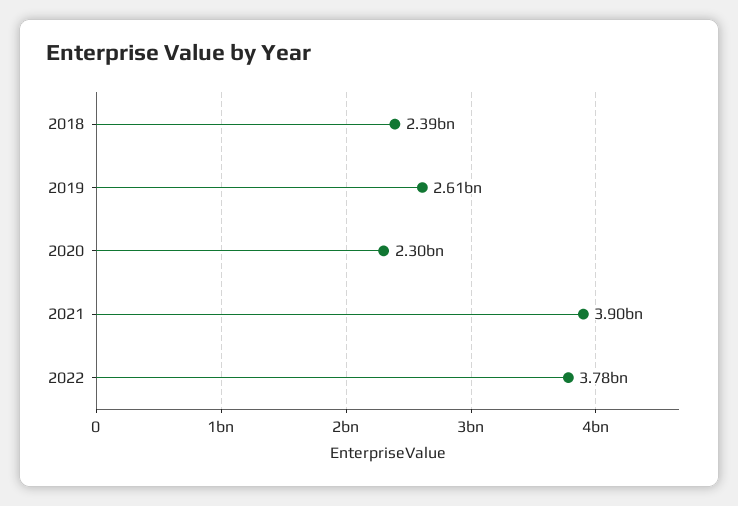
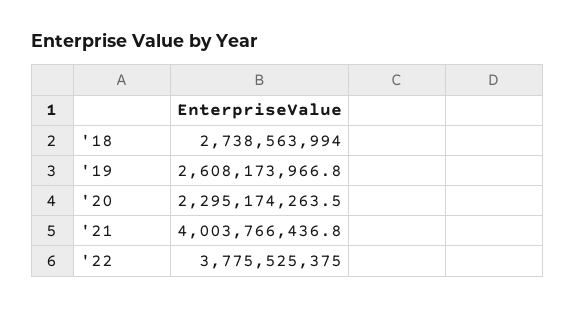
2018: 2390000000 -> 2738563994
2021: 3900000000 -> 4003766436.8

